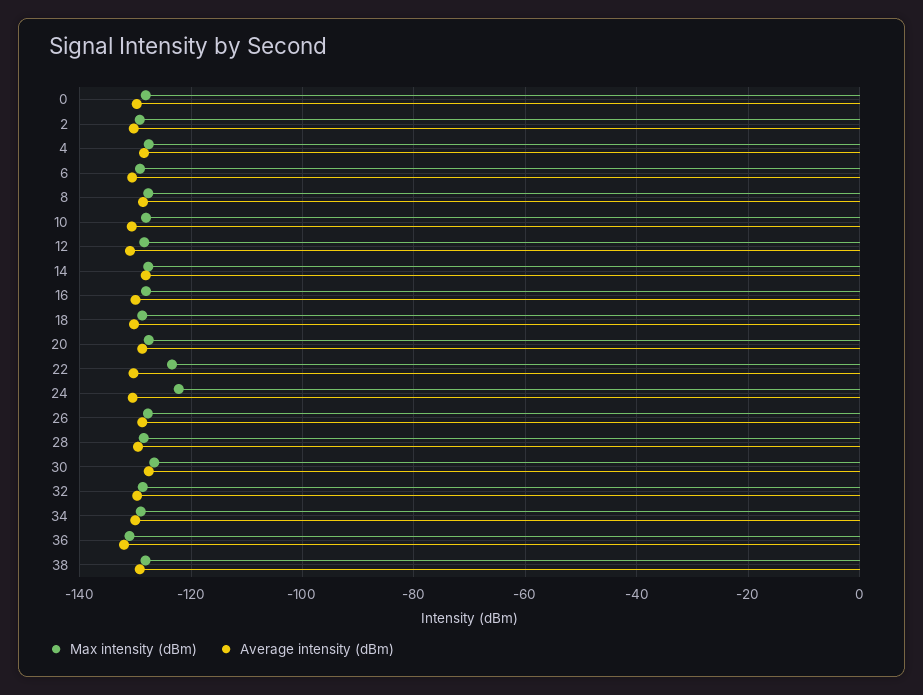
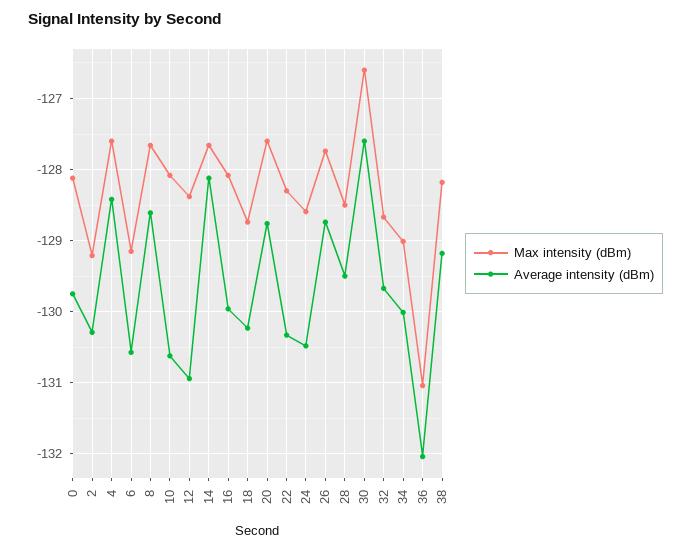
Max intensity (dBm), 22: -124 -> -128.3
Max intensity (dBm), 24: -122 -> -128.6

